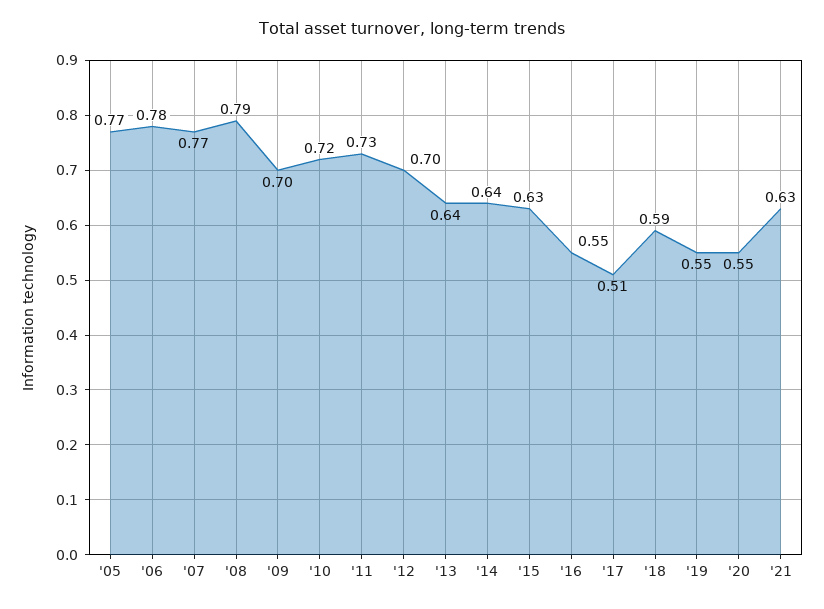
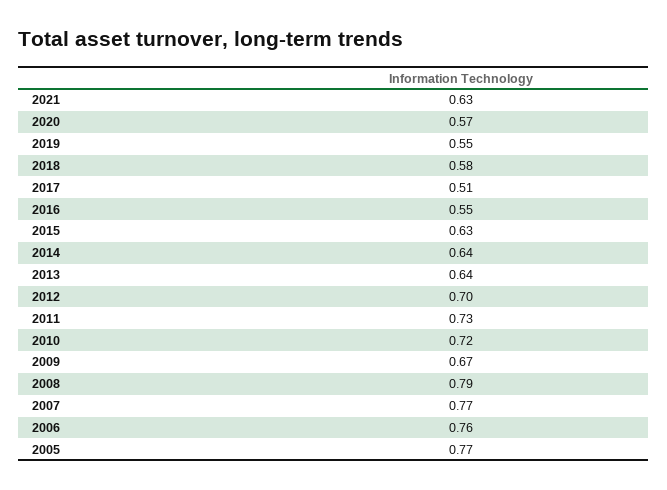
'06: 0.78 -> 0.76
'09: 0.7 -> 0.67
'18: 0.59 -> 0.58
'20: 0.55 -> 0.57

